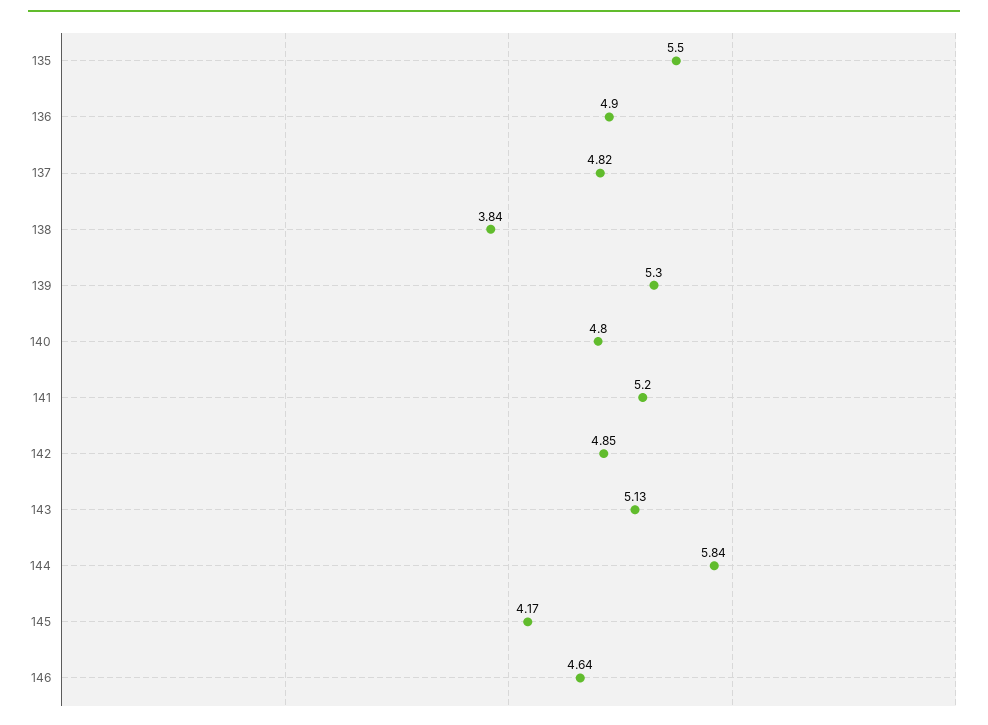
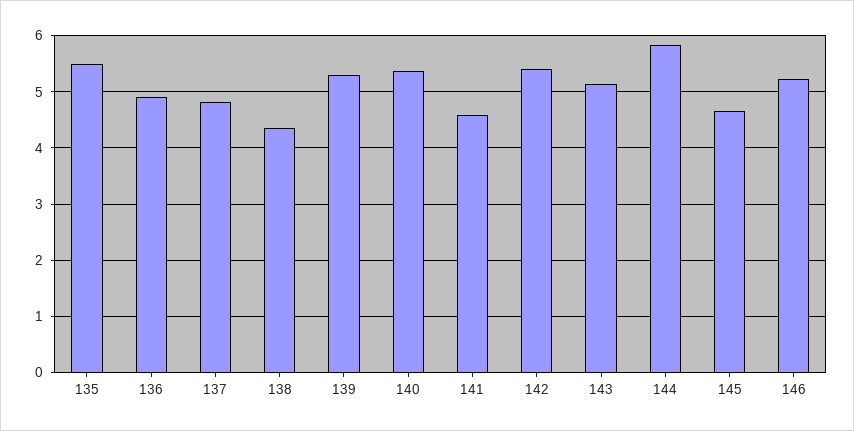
138: 3.84 -> 4.4
140: 4.8 -> 5.4
141: 5.2 -> 4.6
142: 4.85 -> 5.4
145: 4.17 -> 4.6
146: 4.64 -> 5.2

